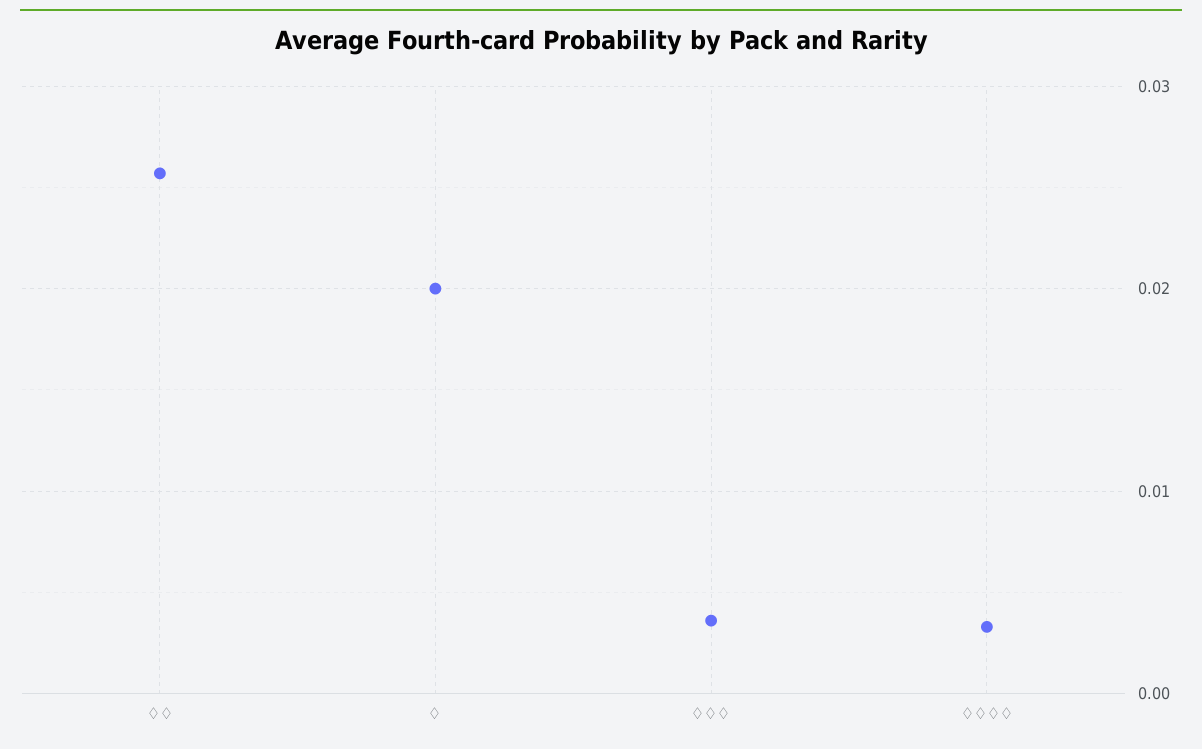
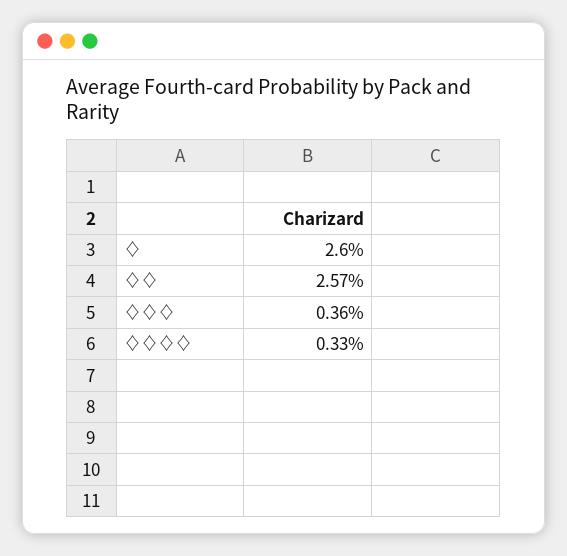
♢: 0.02 -> 0.026

